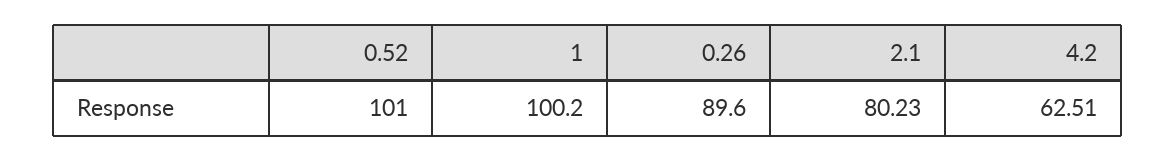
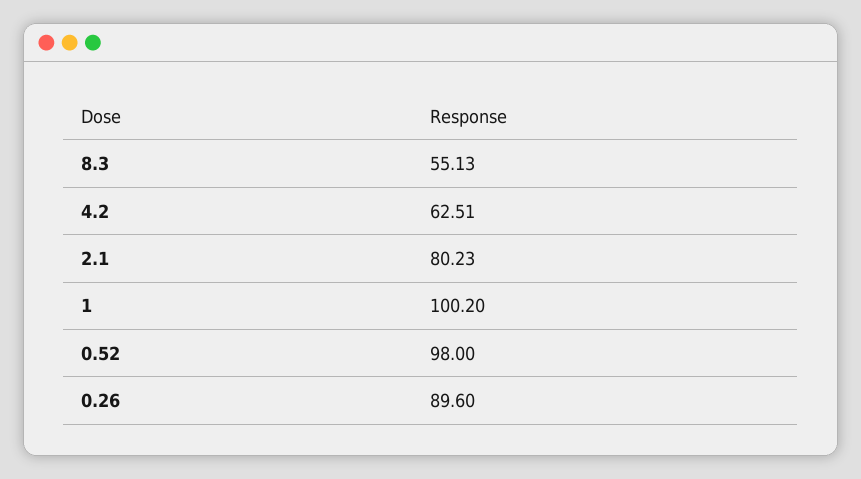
0.52: 101 -> 98
8.3: none -> 55.13

